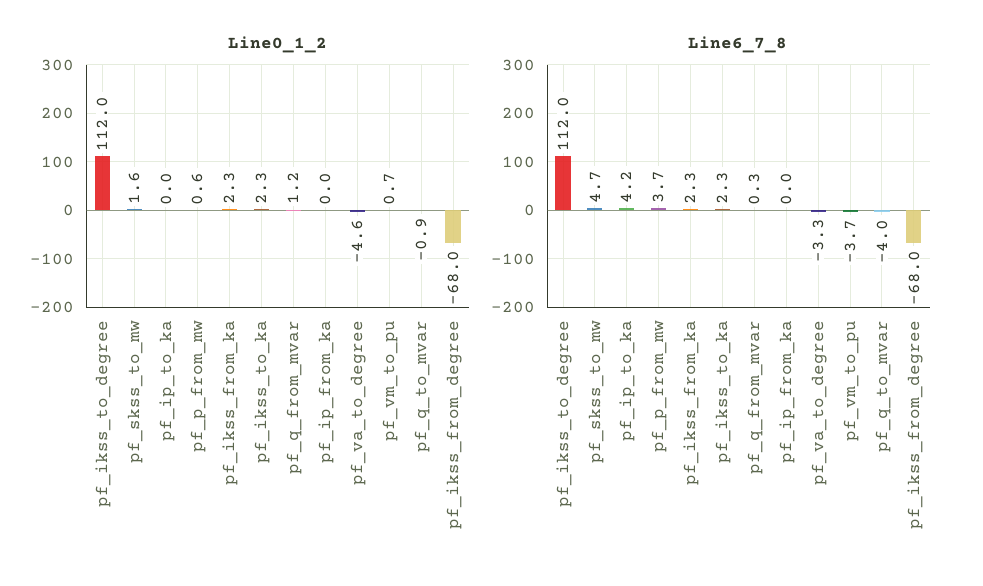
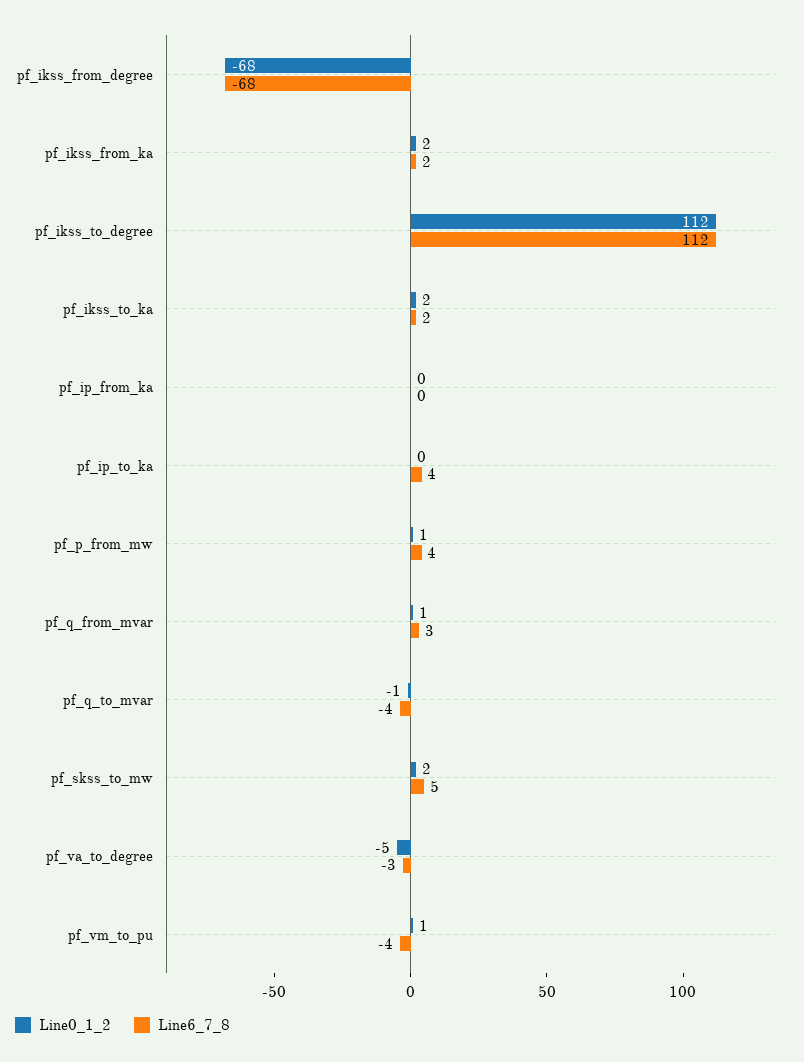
Line6_7_8, pf_q_from_mvar: 0.3 -> 3

